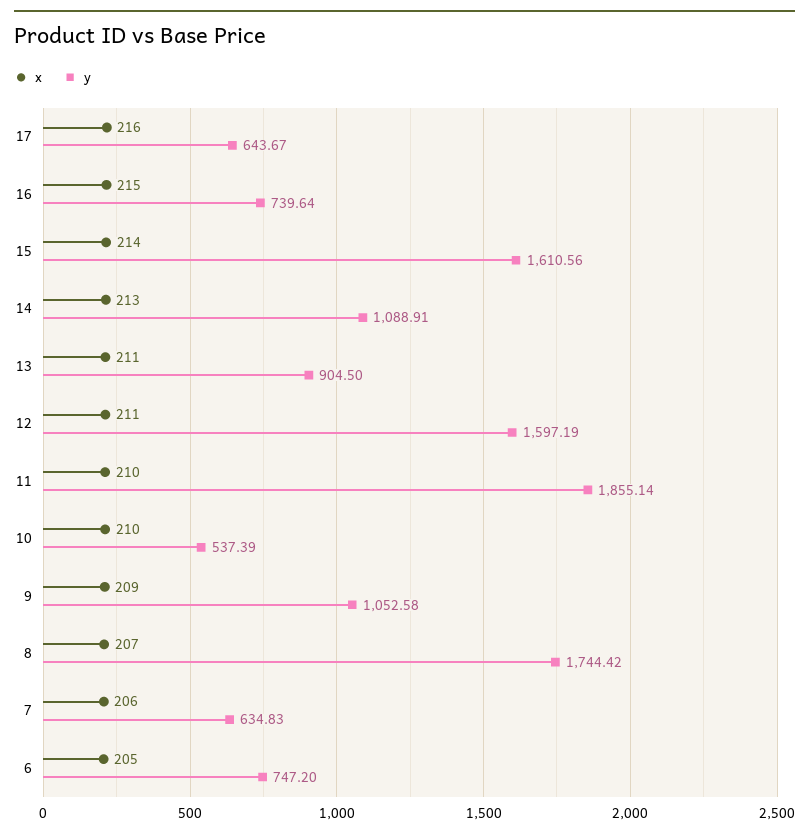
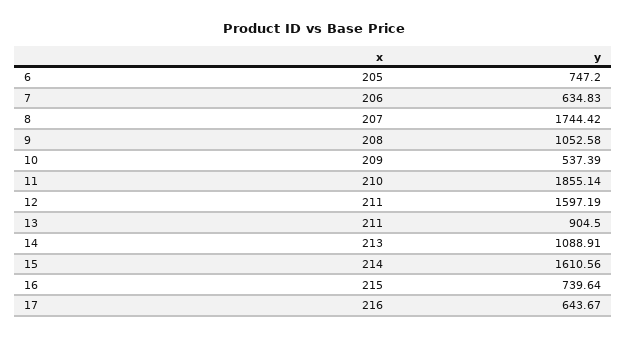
x, 10: 210 -> 209
x, 9: 209 -> 208

